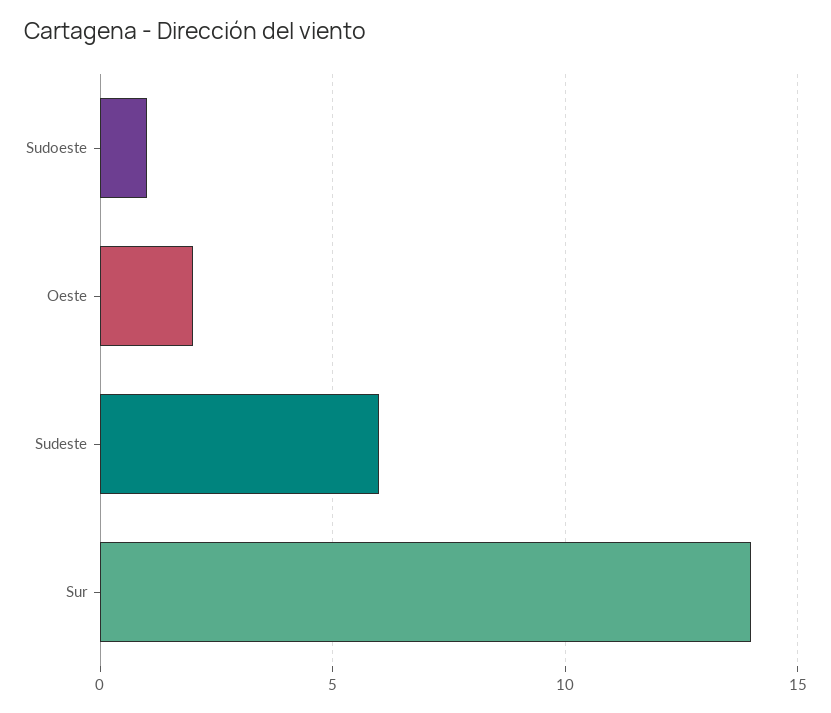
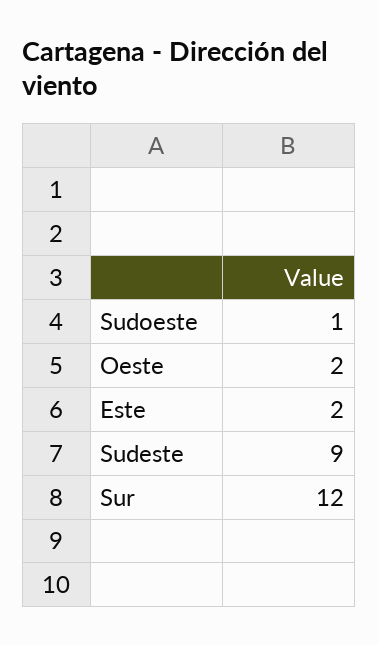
Sudeste: 6 -> 9
Sur: 14 -> 12
Este: none -> 2

